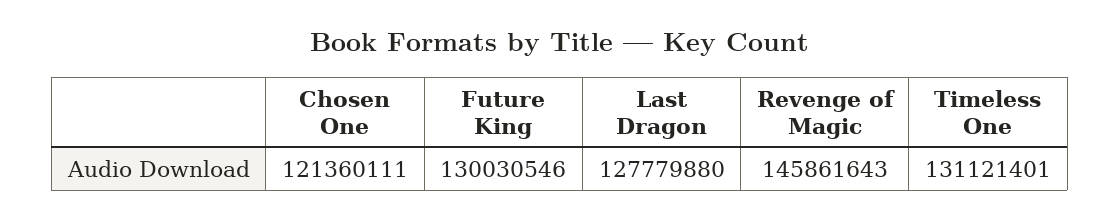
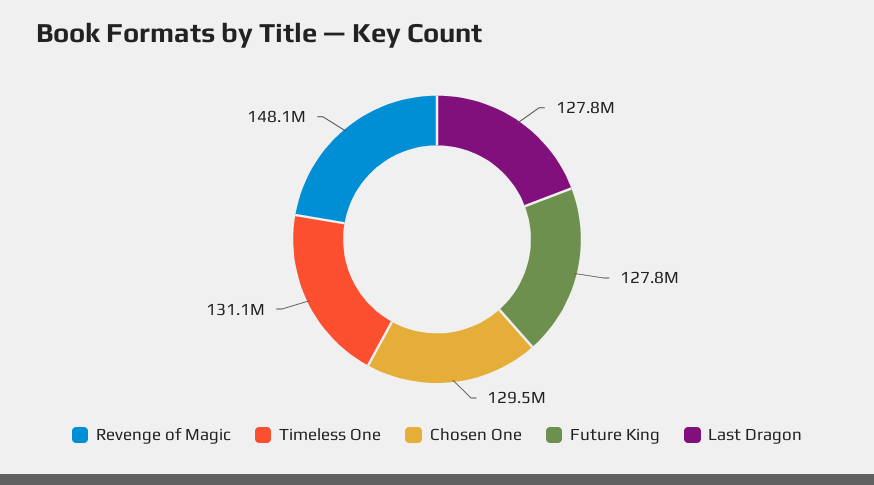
Chosen One: 121360111 -> 129500000
Future King: 130030546 -> 127800000
Revenge of Magic: 145861643 -> 148100000

